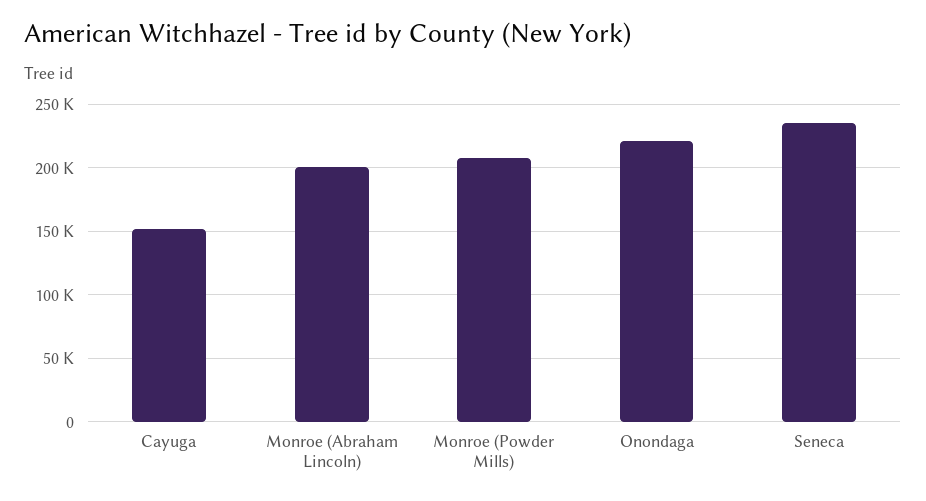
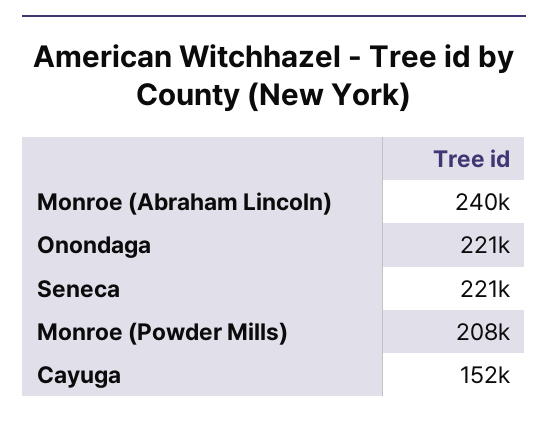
Monroe (Abraham Lincoln): 200000 -> 240000
Seneca: 235000 -> 221000

